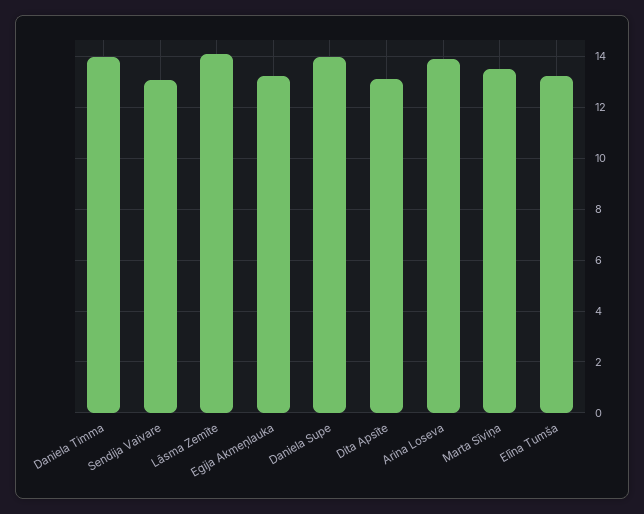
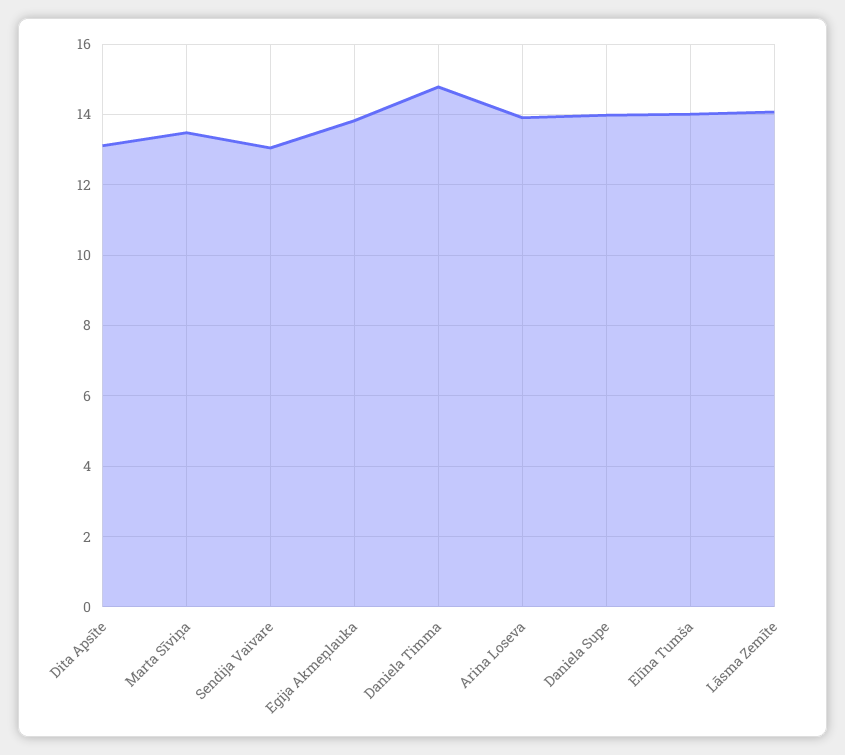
Daniela Timma: 14 -> 14.8
Egija Akmeņlauka: 13.25 -> 13.8
Elīna Tumša: 13.25 -> 14

